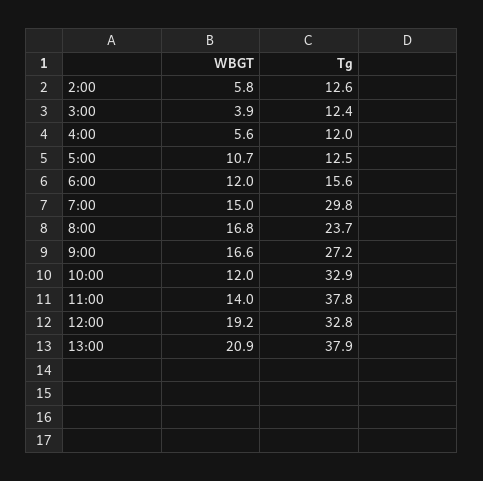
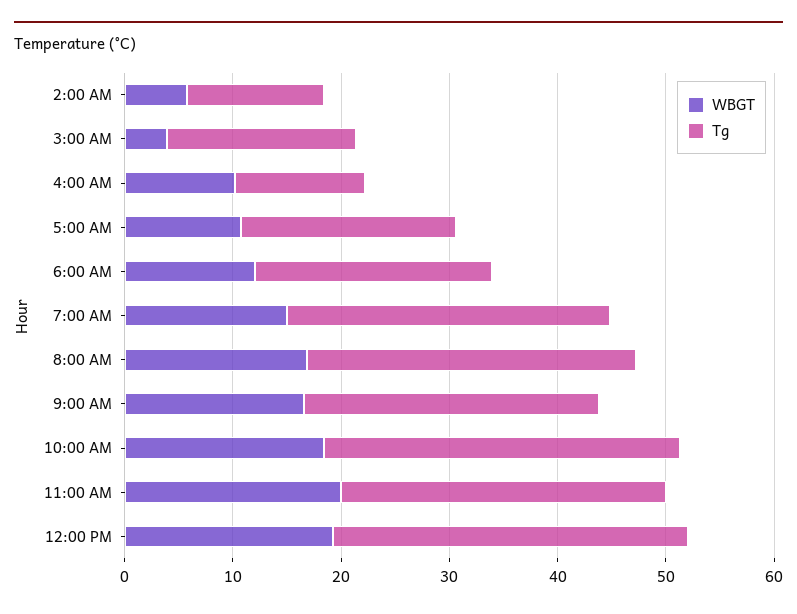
Tg, 3:00: 12.4 -> 18
WBGT, 4:00: 5.6 -> 10
Tg, 5:00: 12.5 -> 20
Tg, 6:00: 15.6 -> 22
Tg, 8:00: 23.7 -> 30
WBGT, 10:00: 12 -> 18
WBGT, 11:00: 14 -> 20
Tg, 11:00: 37.8 -> 30
WBGT, 13:00: 20.9 -> none
Tg, 13:00: 37.9 -> none

